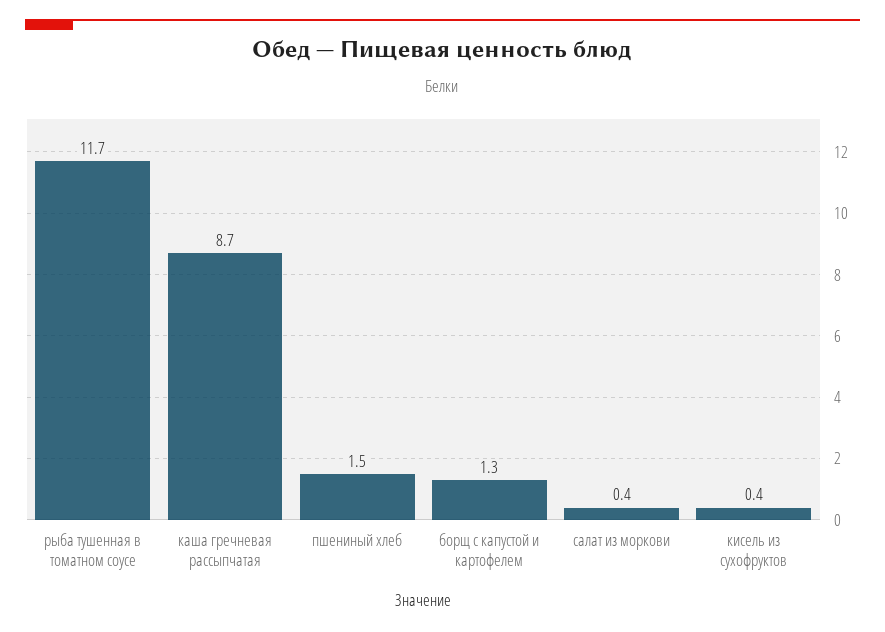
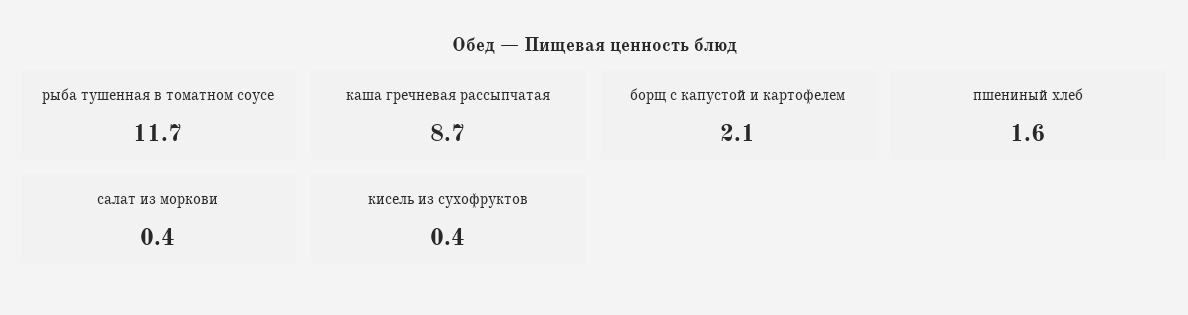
пшениный хлеб: 1.5 -> 1.6
борщ с капустой и картофелем: 1.3 -> 2.1

